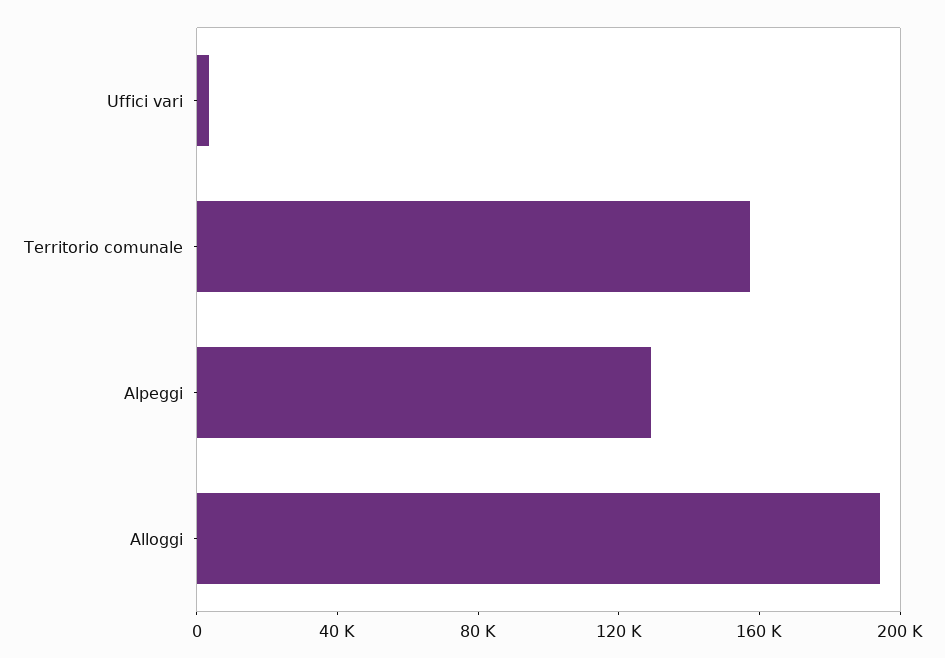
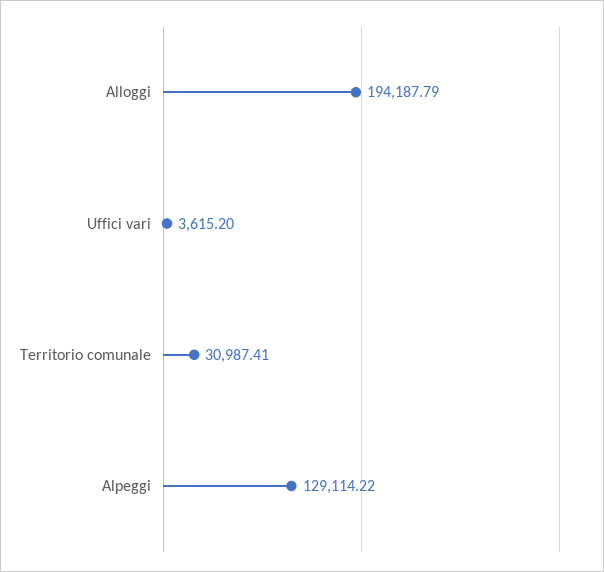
Territorio comunale: 160000 -> 30987.41

